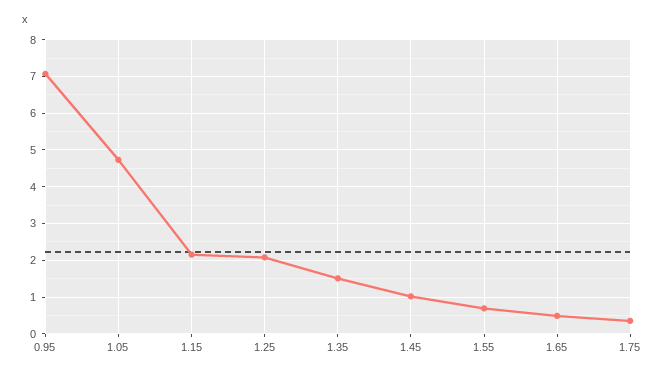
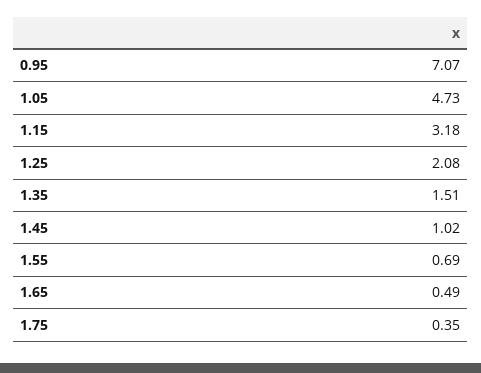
1.15: 2.2 -> 3.18

